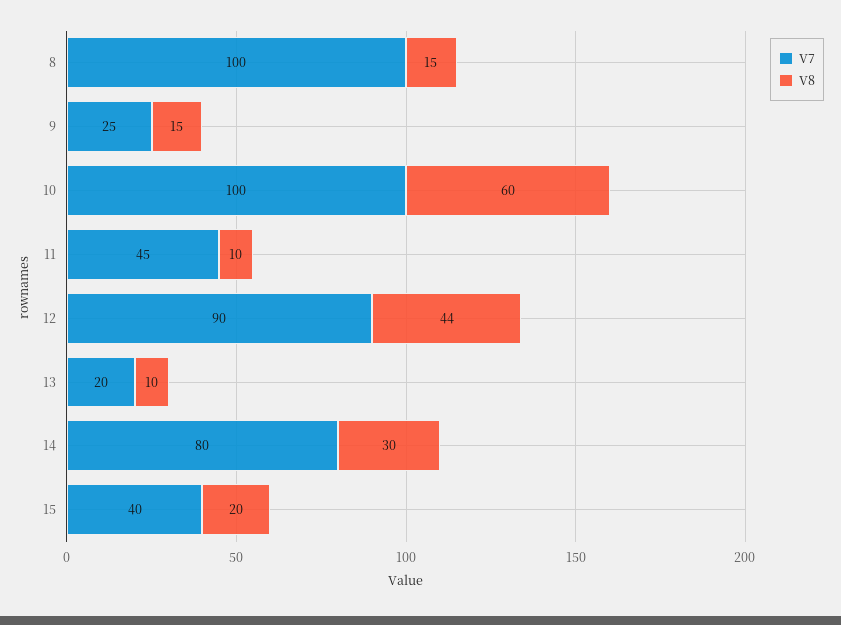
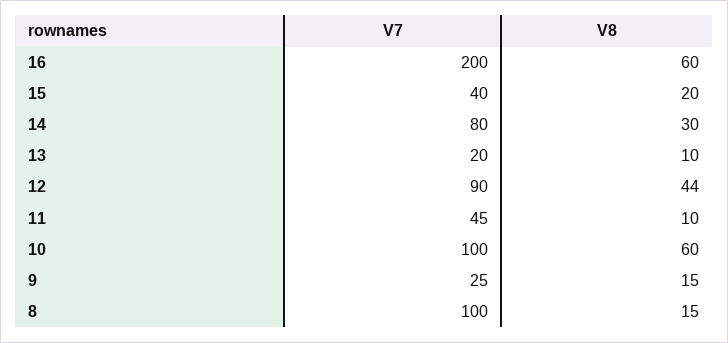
V7, 16: none -> 200
V8, 16: none -> 60

